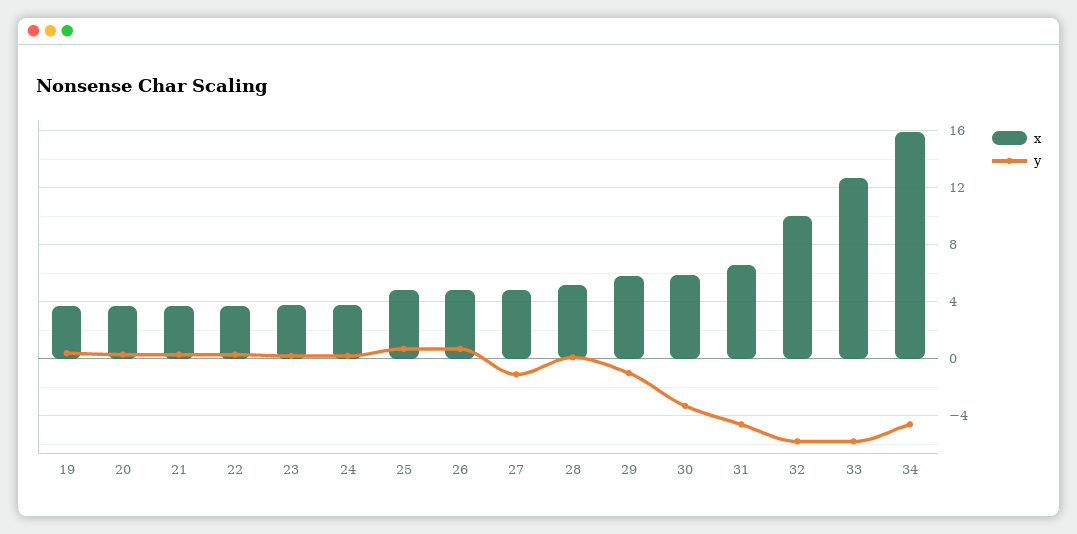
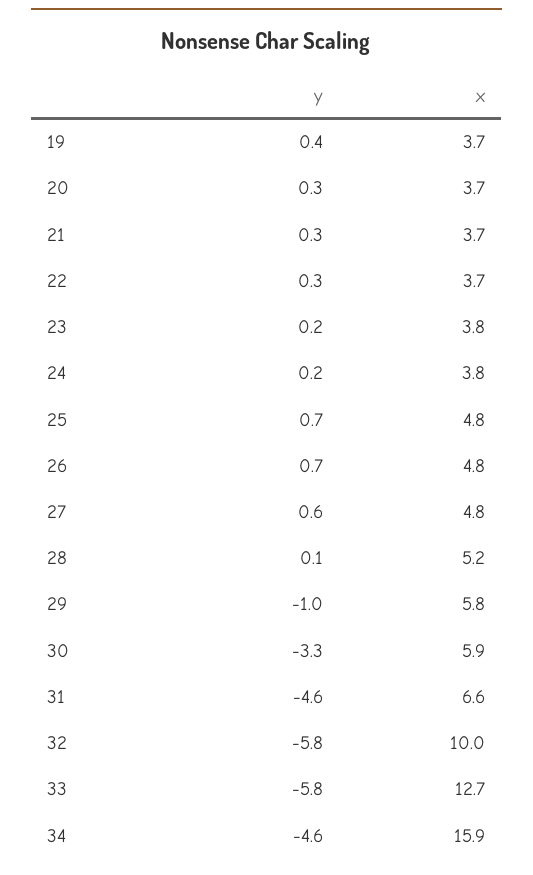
y, 27: -1 -> 0.6

